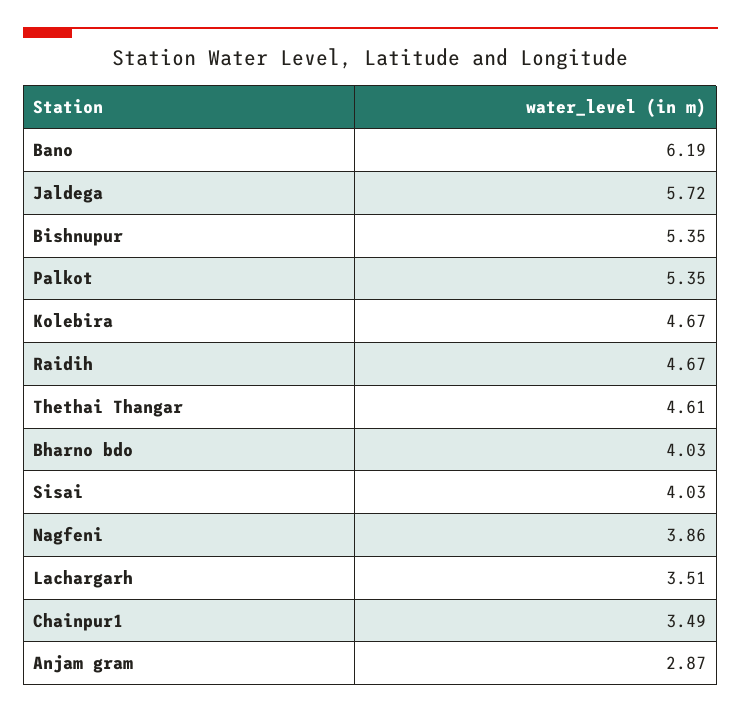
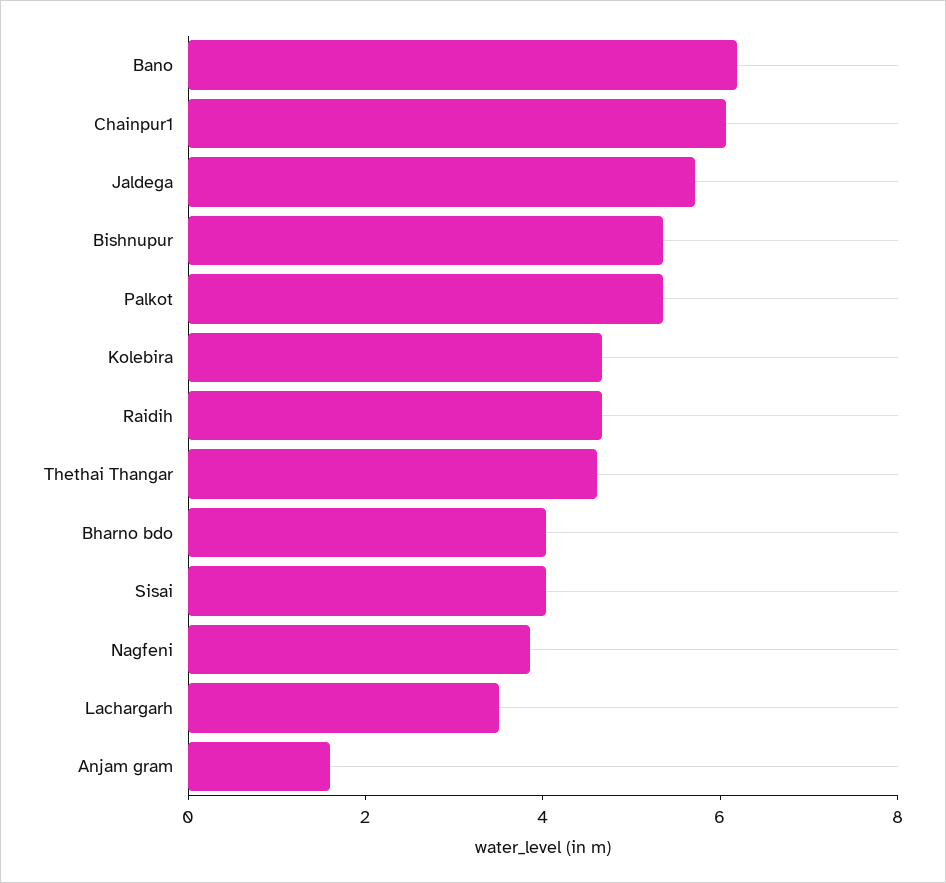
Chainpur1: 3.49 -> 6
Anjam gram: 2.87 -> 1.5

